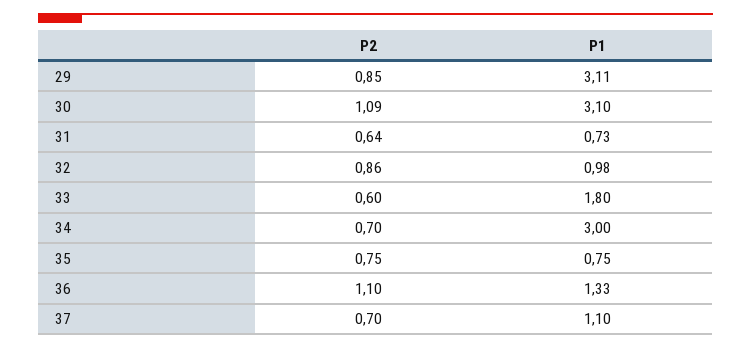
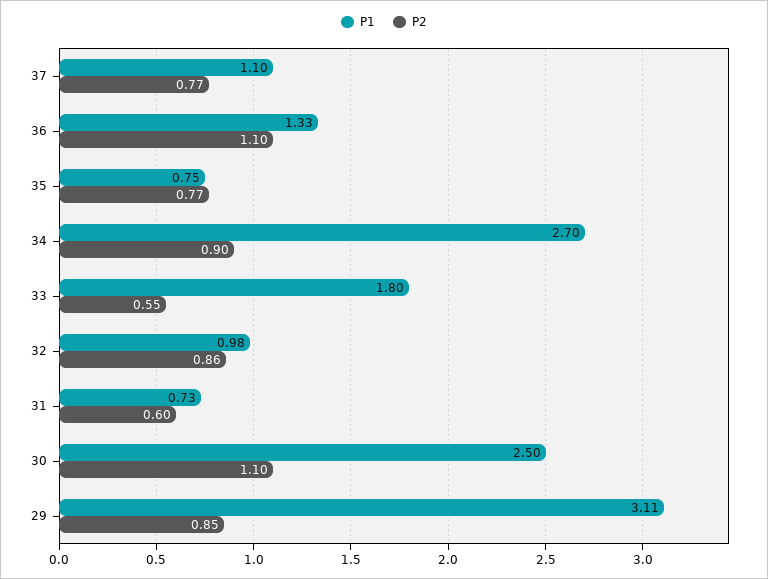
P2, 30: 1.09 -> 1.1
P1, 30: 3.1 -> 2.5
P2, 31: 0.64 -> 0.6
P2, 33: 0.6 -> 0.55
P2, 34: 0.7 -> 0.9
P1, 34: 3 -> 2.7
P2, 35: 0.75 -> 0.77
P2, 37: 0.7 -> 0.77

